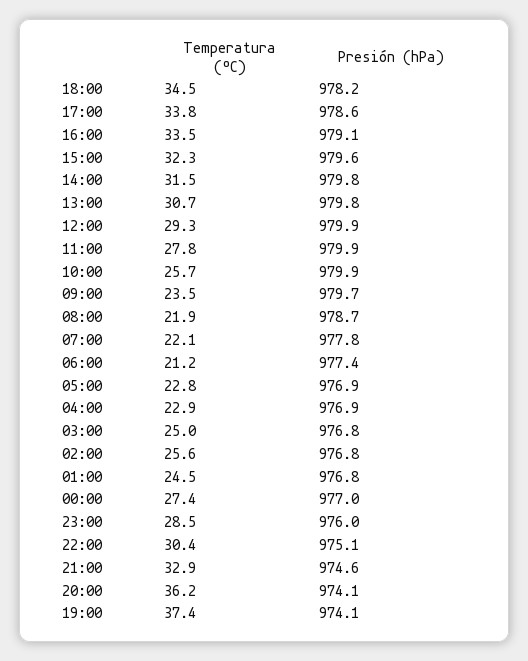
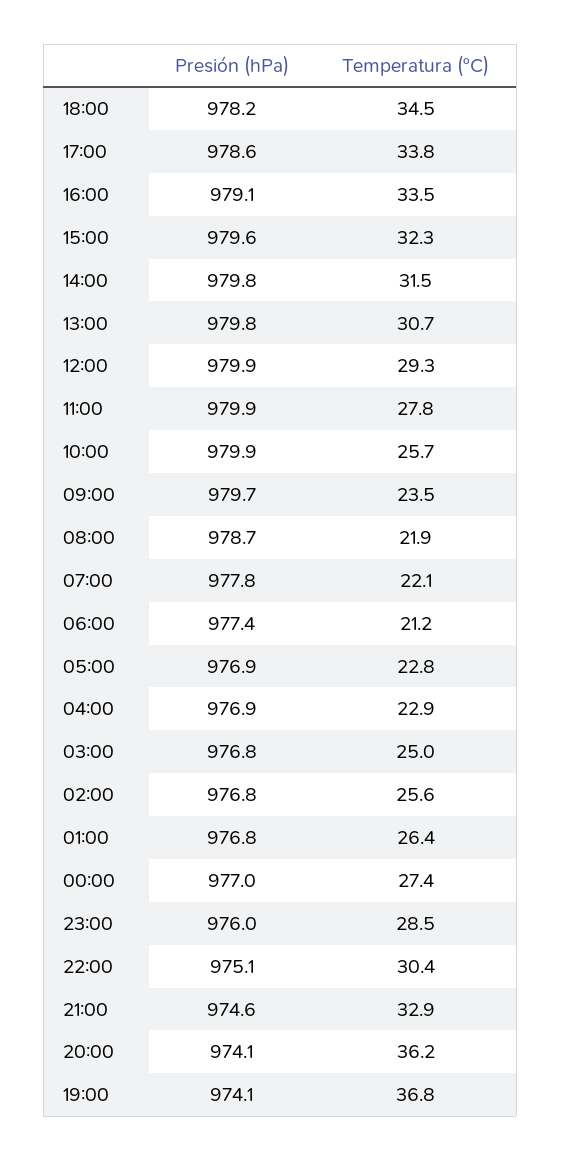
Temperatura (ºC), 01:00: 24.5 -> 26.4
Temperatura (ºC), 19:00: 37.4 -> 36.8

